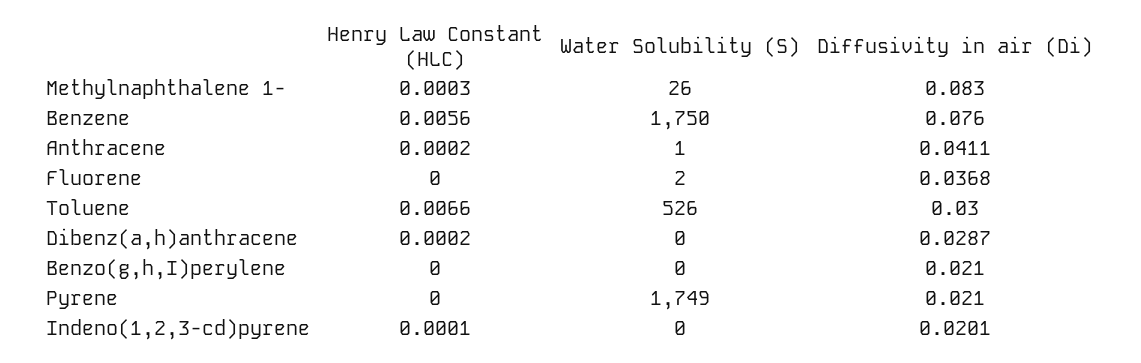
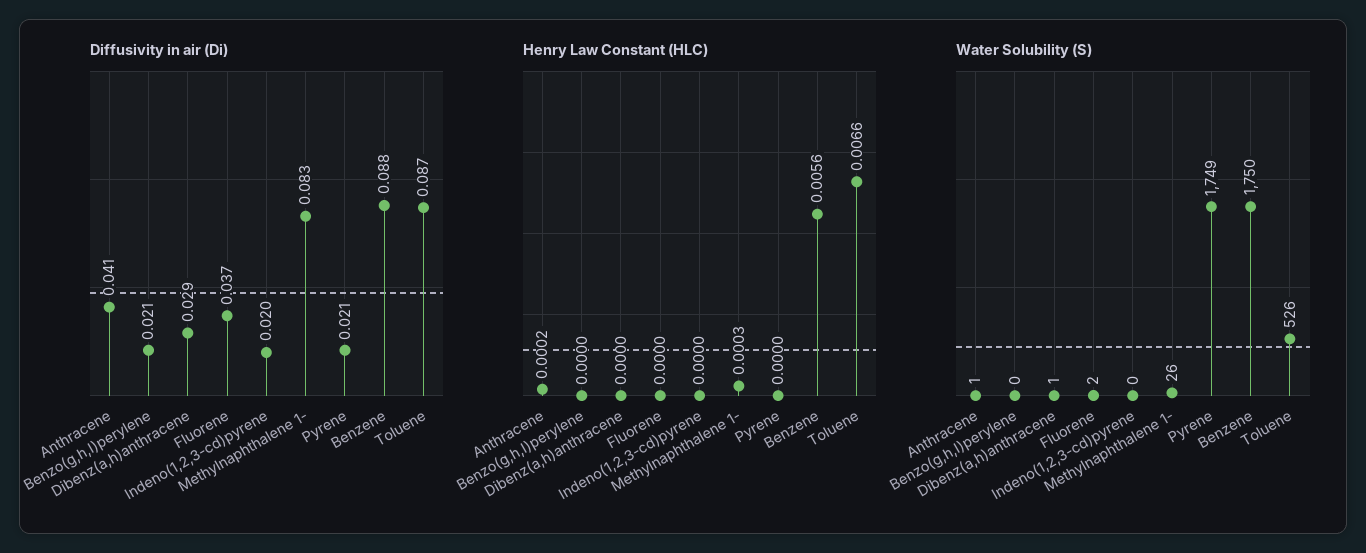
Diffusivity in air (Di), Benzene: 0.076 -> 0.088
Diffusivity in air (Di), Toluene: 0.03 -> 0.087
Henry Law Constant (HLC), Dibenz(a,h)anthracene: 0.0002 -> 0
Water Solubility (S), Dibenz(a,h)anthracene: 0 -> 1
Henry Law Constant (HLC), Indeno(1,2,3-cd)pyrene: 0.0001 -> 0

